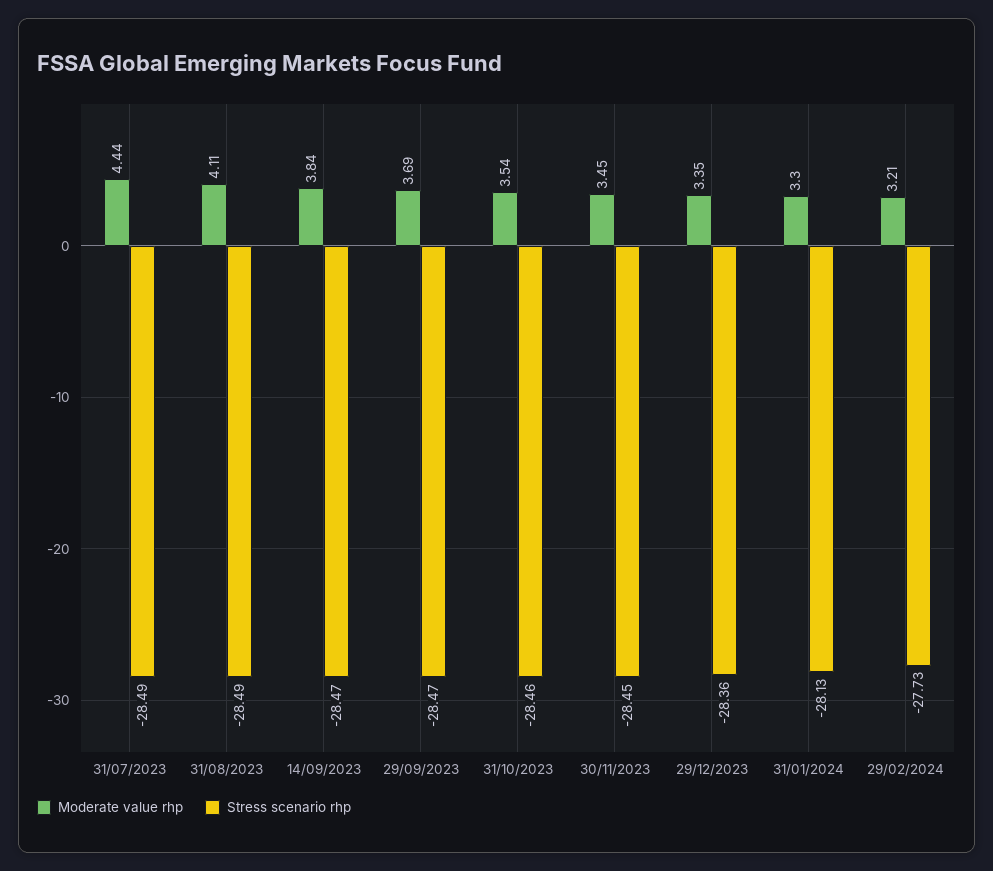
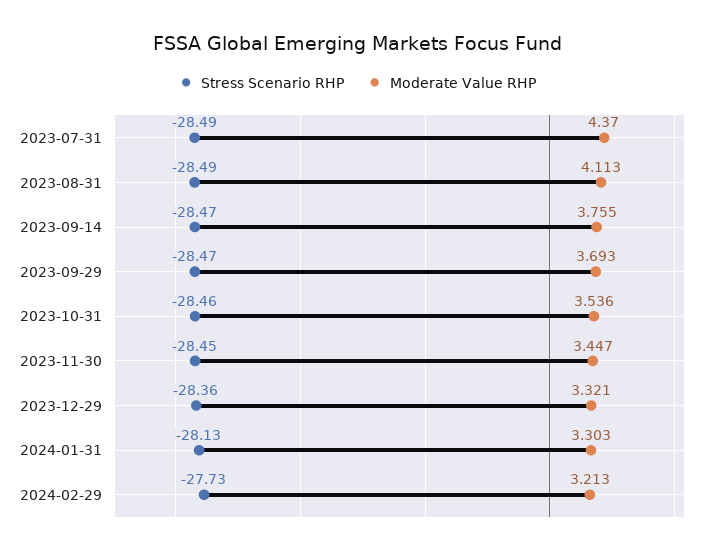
Moderate value rhp, 31/07/2023: 4.44 -> 4.37
Moderate value rhp, 14/09/2023: 3.84 -> 3.755
Moderate value rhp, 29/12/2023: 3.35 -> 3.321

